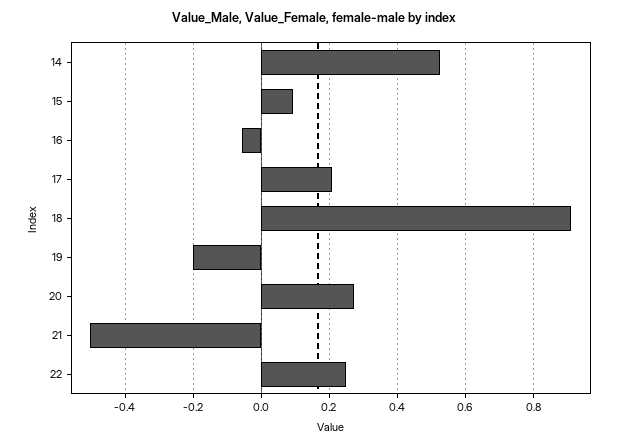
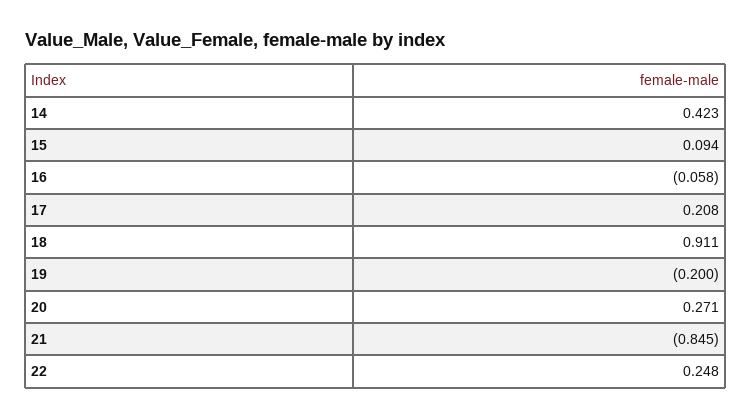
14: 0.52 -> 0.423
21: -0.5 -> -0.845

